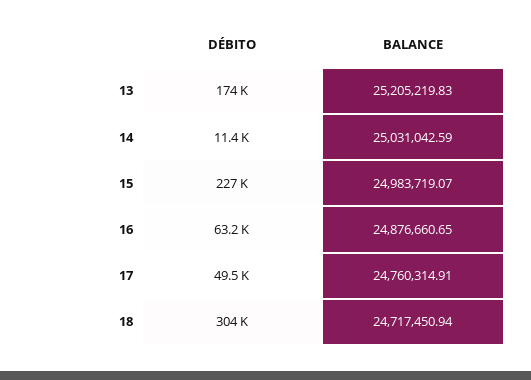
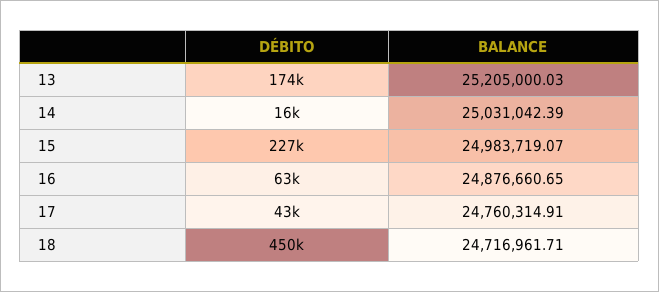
BALANCE, 13: 25205219.83 -> 25205000.03
DÉBITO, 14: 11400 -> 16000
BALANCE, 14: 25031042.59 -> 25031042.39
DÉBITO, 17: 49500 -> 43000
DÉBITO, 18: 304000 -> 450000
BALANCE, 18: 24717450.94 -> 24716961.71

